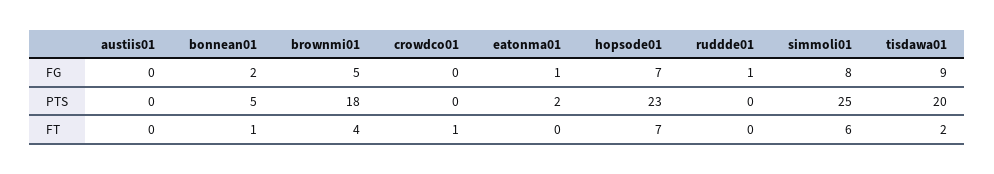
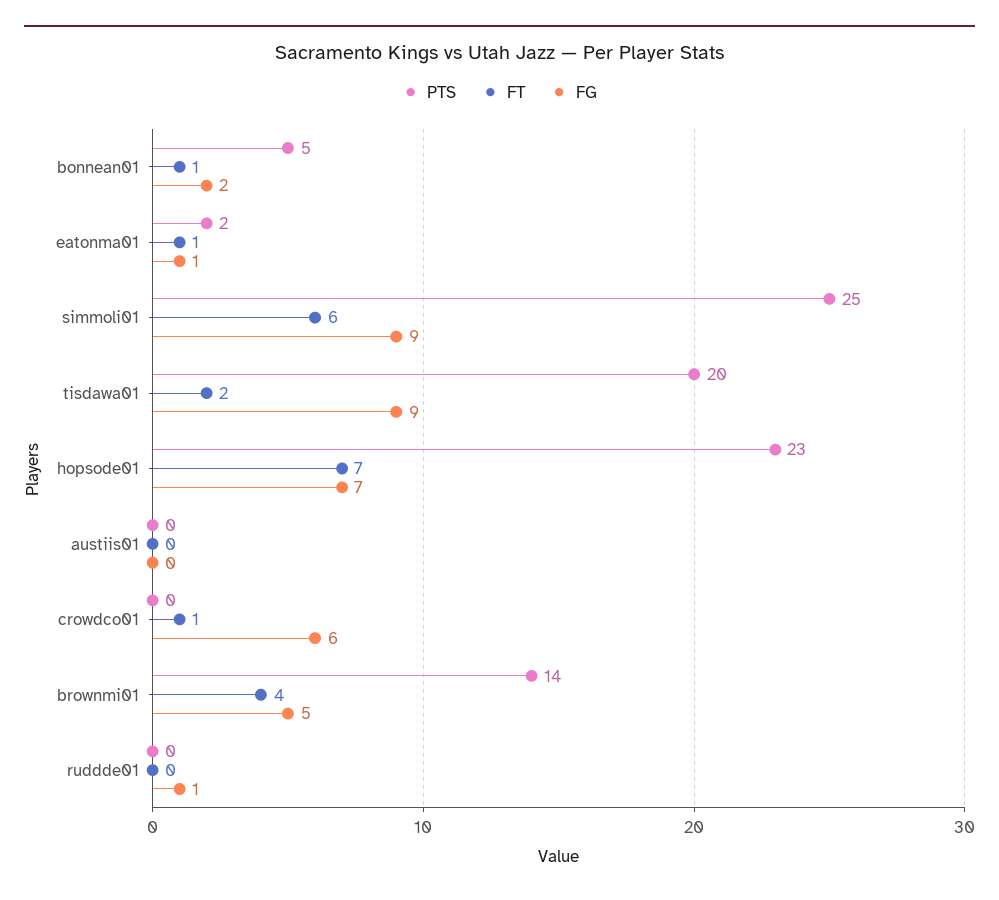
FG, crowdco01: 0 -> 6
FG, simmoli01: 8 -> 9
PTS, brownmi01: 18 -> 14
FT, eatonma01: 0 -> 1

